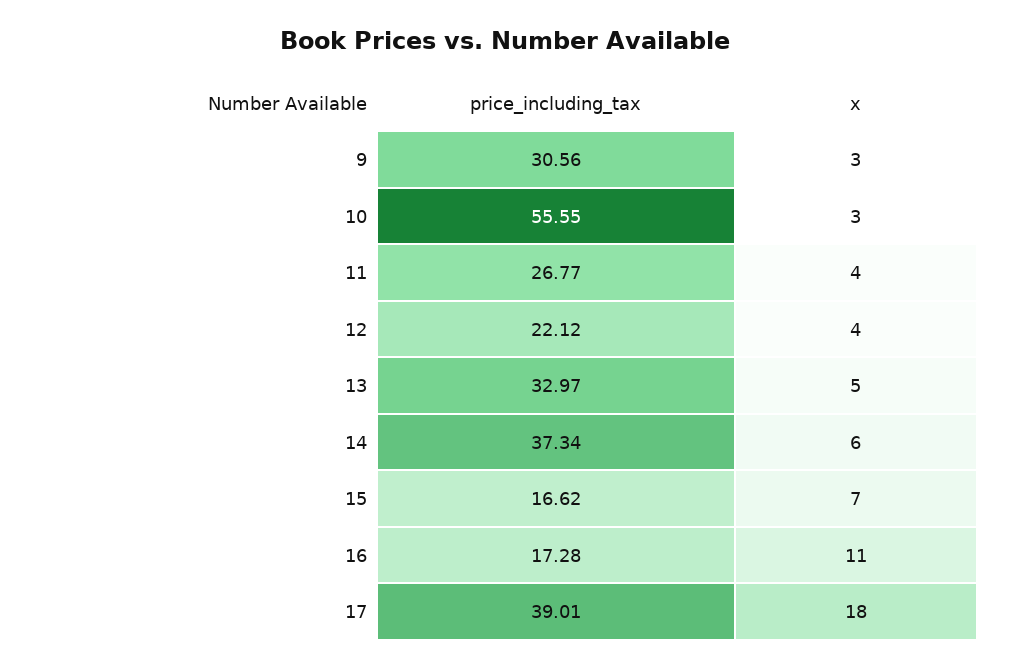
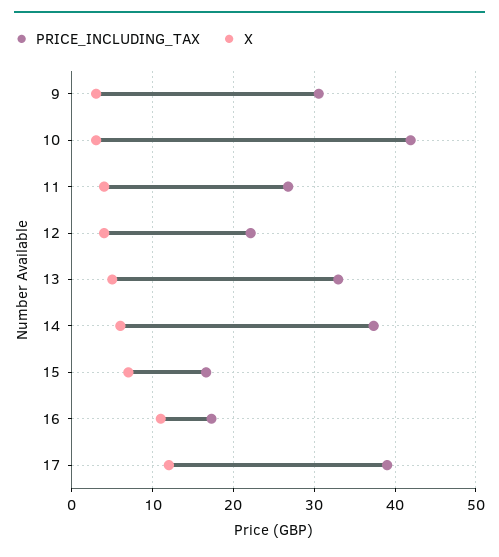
price_including_tax, 10: 55.55 -> 42
x, 17: 18 -> 12

